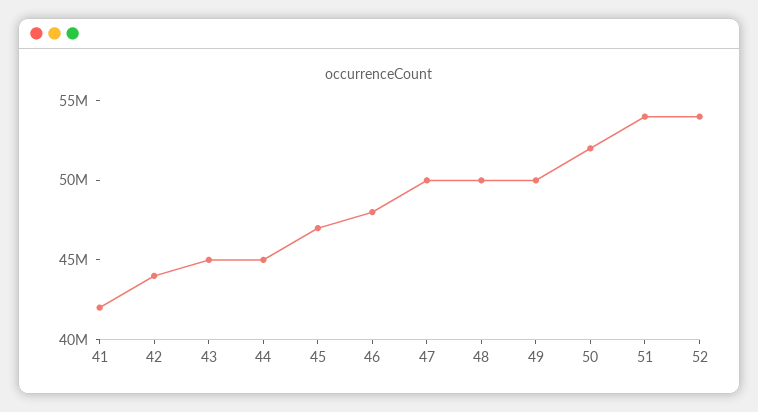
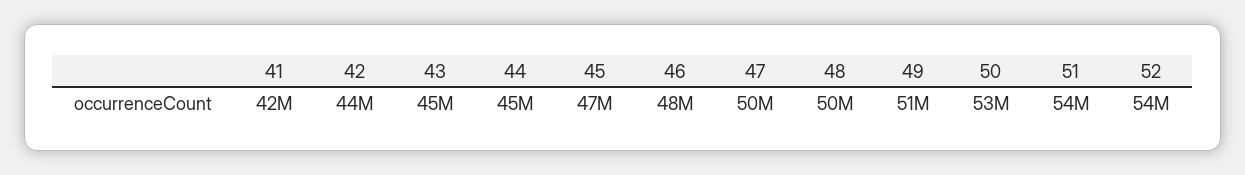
49: 50000000 -> 51000000
50: 52000000 -> 53000000

